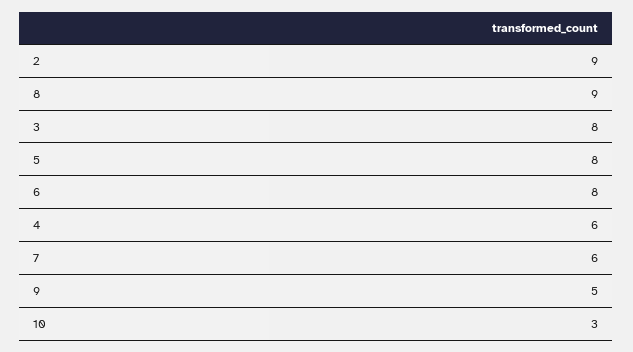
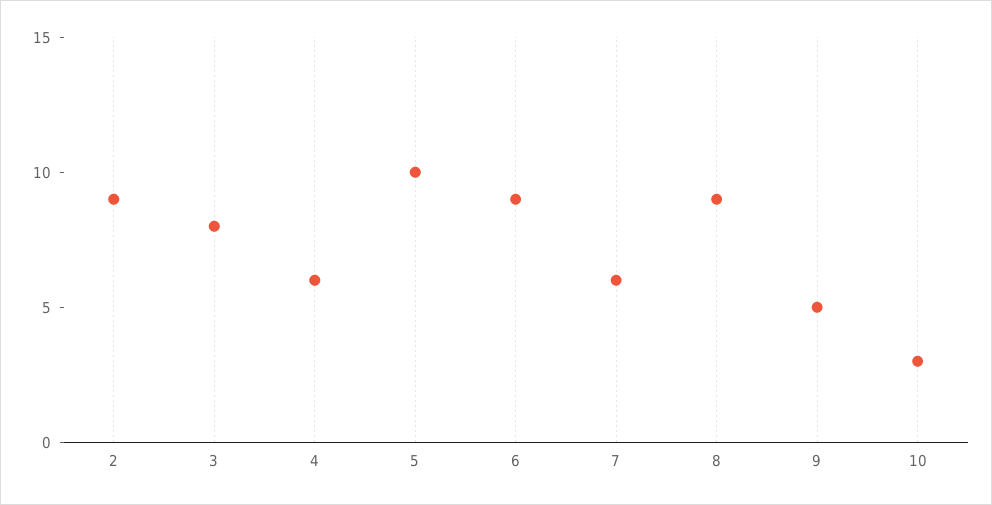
5: 8 -> 10
6: 8 -> 9

